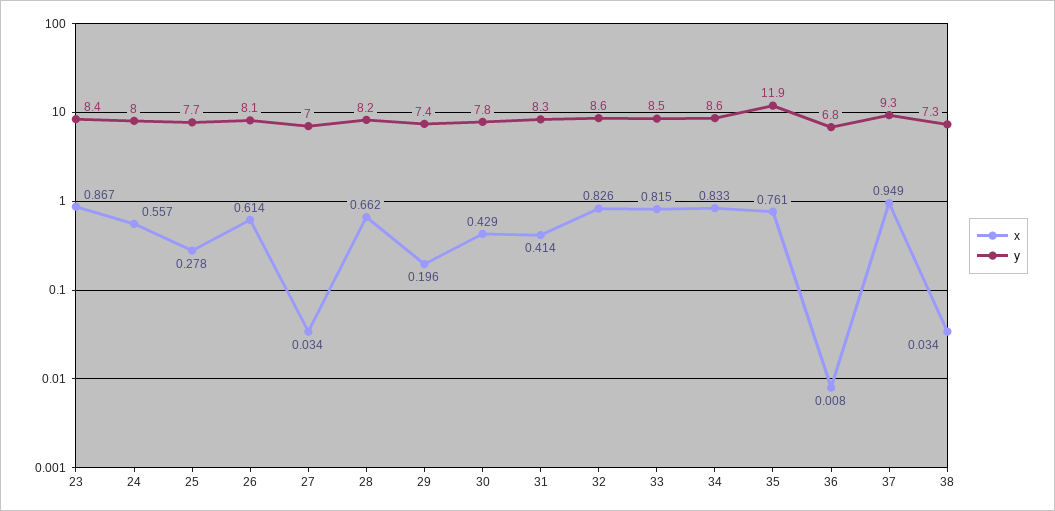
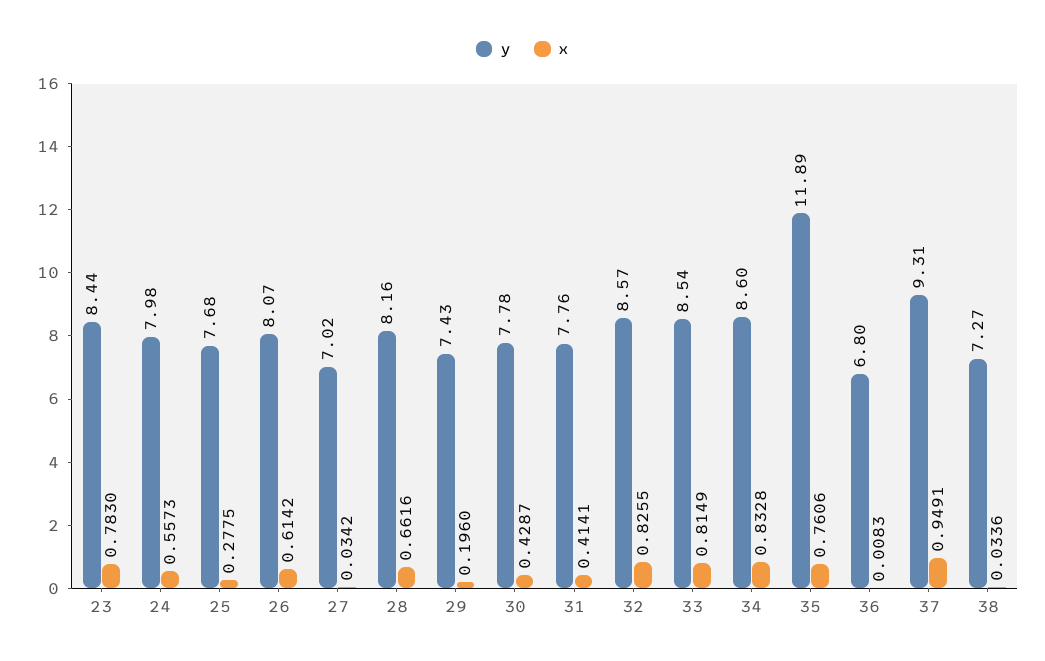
x, 23: 0.867 -> 0.783
y, 31: 8.3 -> 7.76

